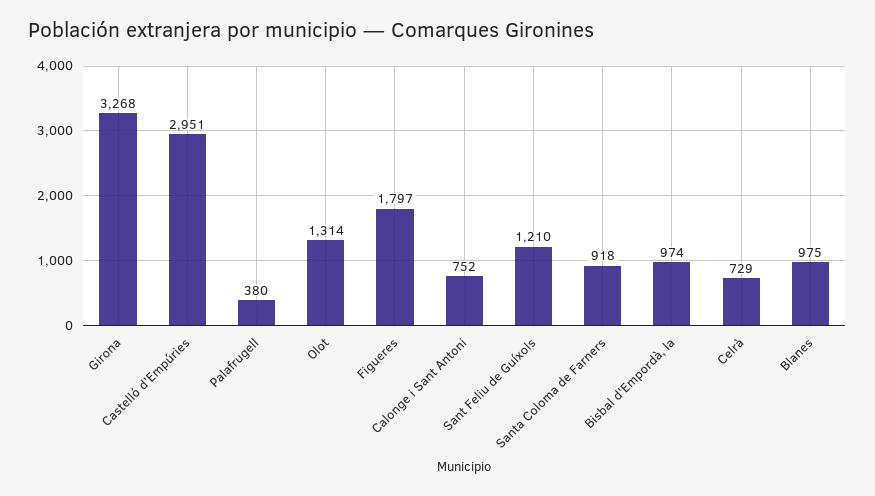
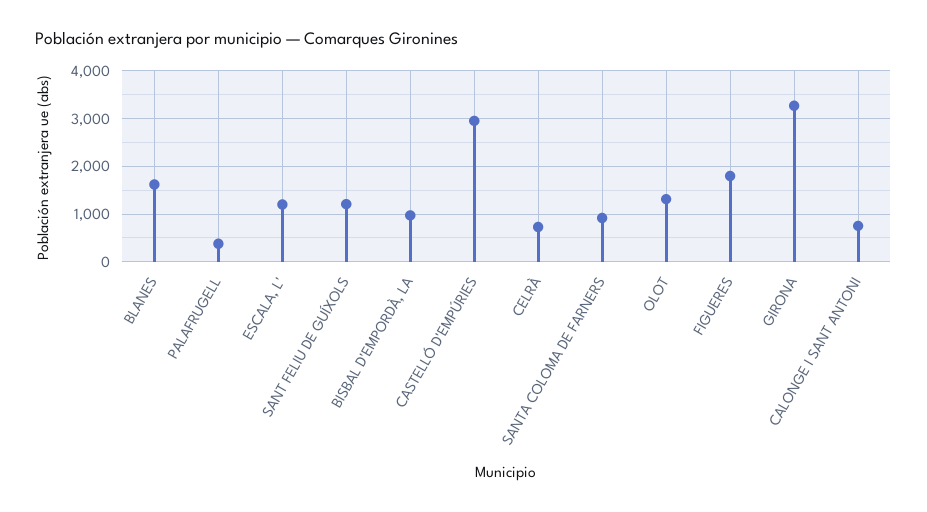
Blanes: 975 -> 1600
ESCALA, L': none -> 1200

